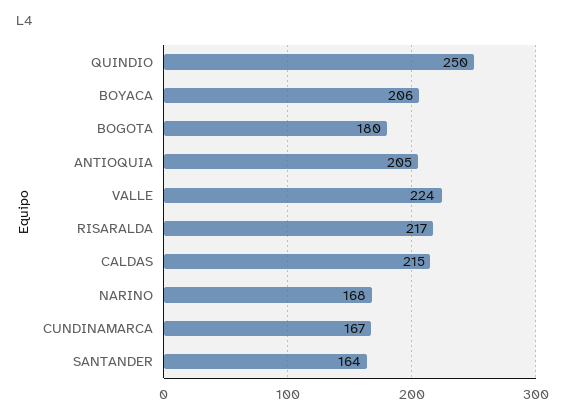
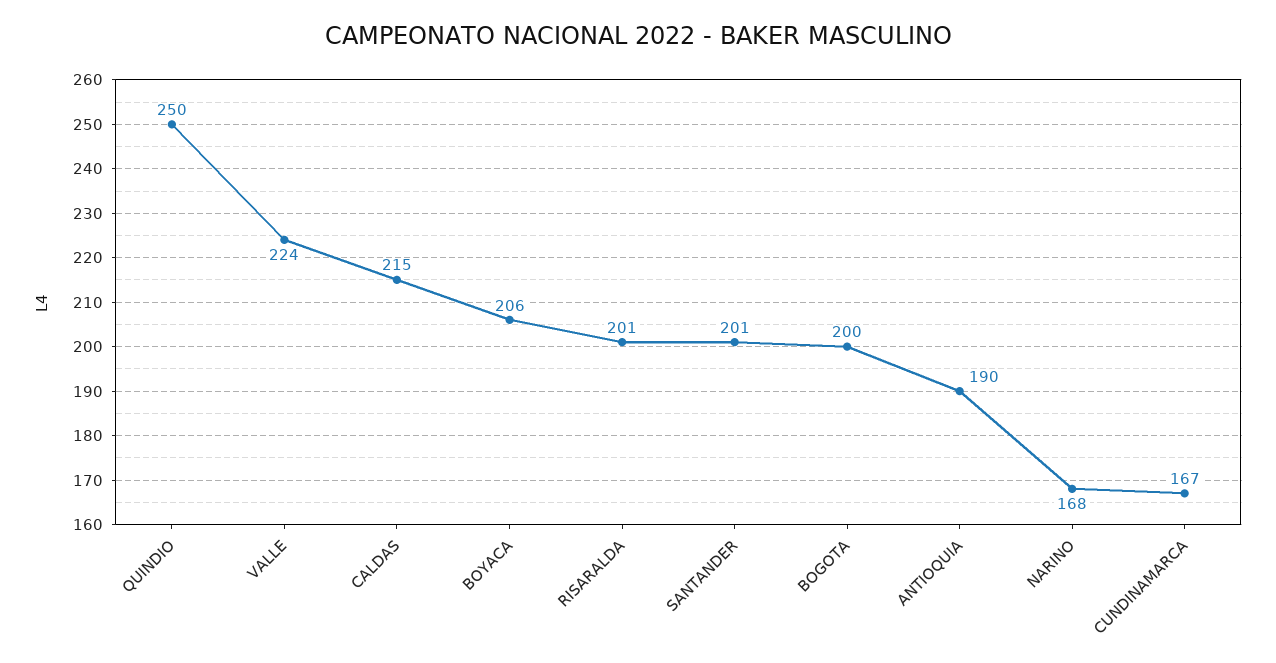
BOGOTA: 180 -> 200
ANTIOQUIA: 205 -> 190
RISARALDA: 217 -> 201
SANTANDER: 164 -> 201

